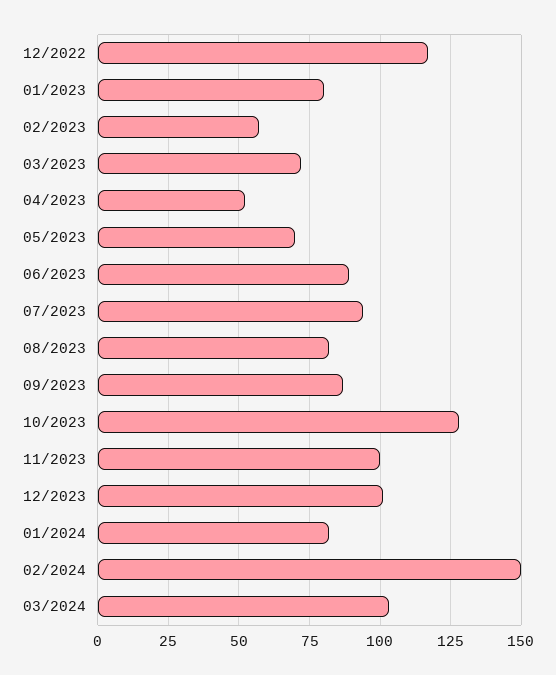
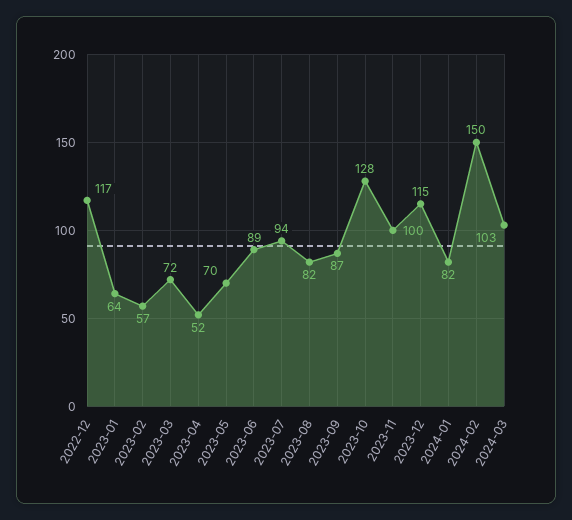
01/2023: 80 -> 64
12/2023: 100 -> 115

